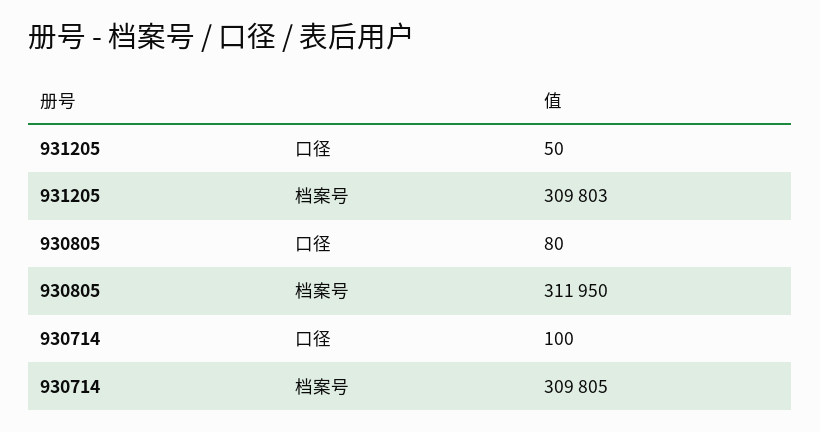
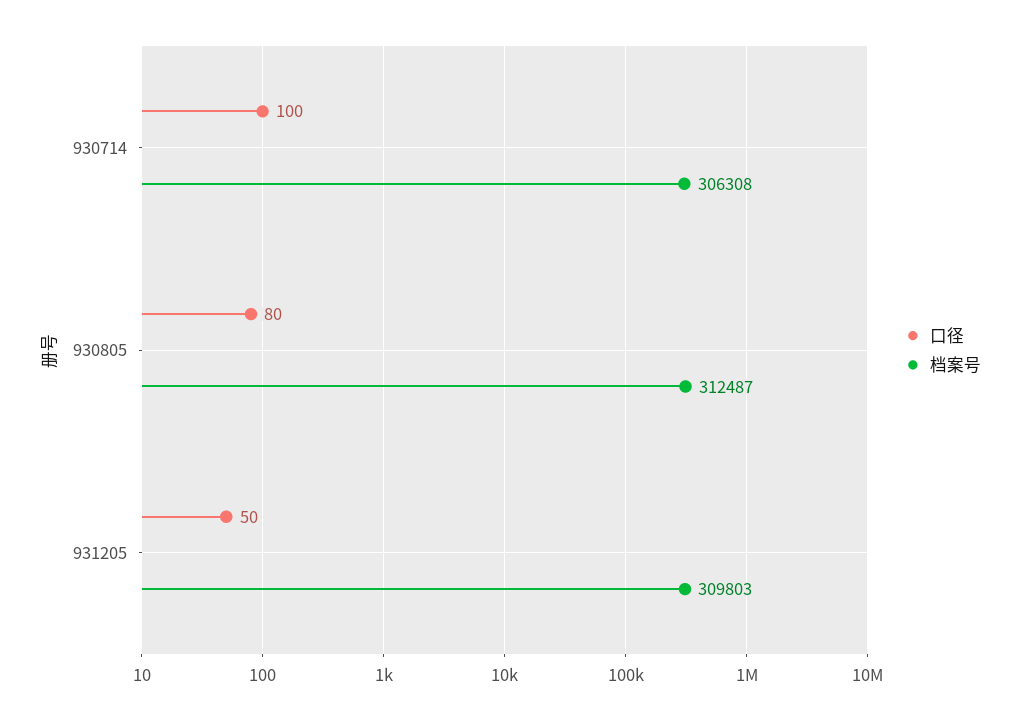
档案号, 930805: 311950 -> 312487
档案号, 930714: 309805 -> 306308

